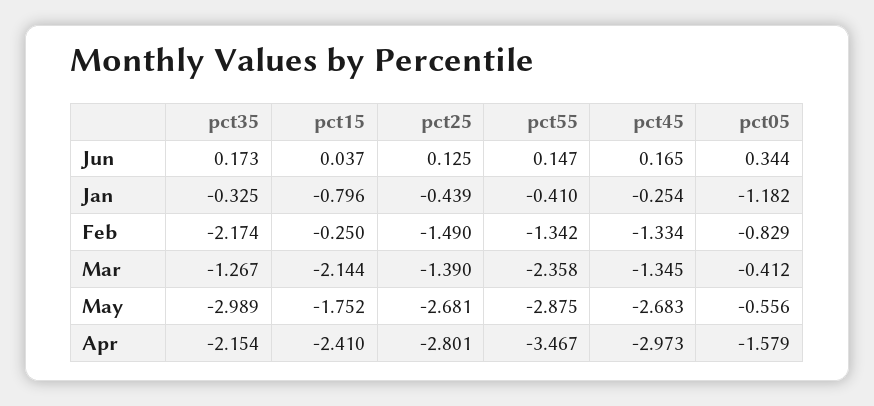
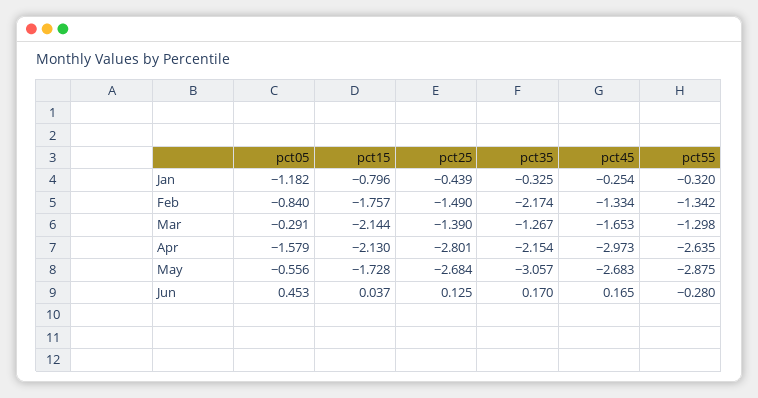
pct35, Jun: 0.173 -> 0.17
pct55, Jun: 0.147 -> -0.28
pct05, Jun: 0.344 -> 0.453
pct55, Jan: -0.41 -> -0.32
pct15, Feb: -0.25 -> -1.757
pct05, Feb: -0.829 -> -0.84
pct55, Mar: -2.358 -> -1.298
pct45, Mar: -1.345 -> -1.653
pct05, Mar: -0.412 -> -0.291
pct35, May: -2.989 -> -3.057
pct15, May: -1.752 -> -1.728
pct25, May: -2.681 -> -2.684
pct15, Apr: -2.41 -> -2.13
pct55, Apr: -3.467 -> -2.635

